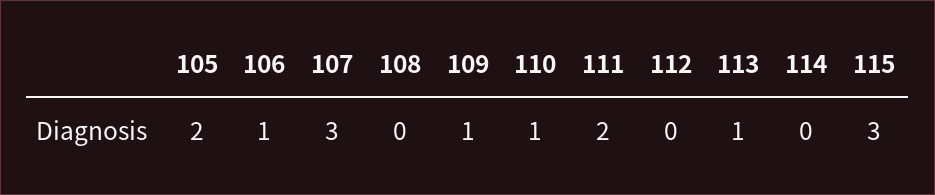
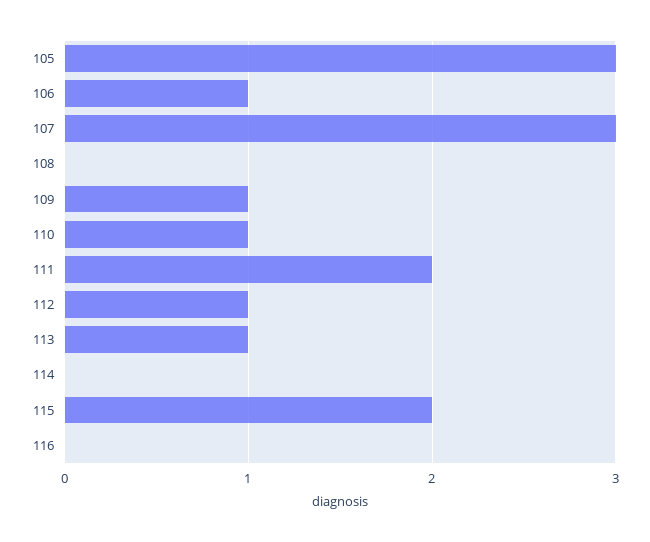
105: 2 -> 3
112: 0 -> 1
115: 3 -> 2
116: none -> 0

